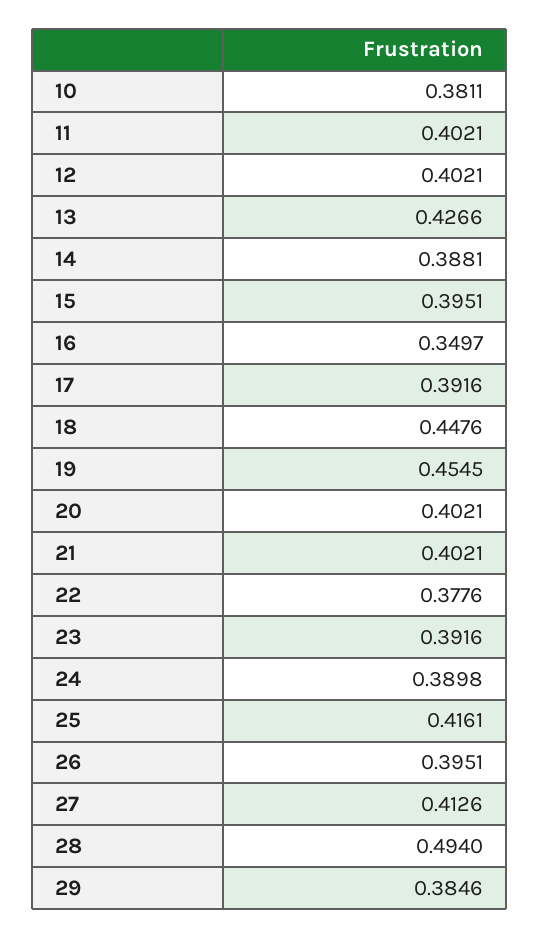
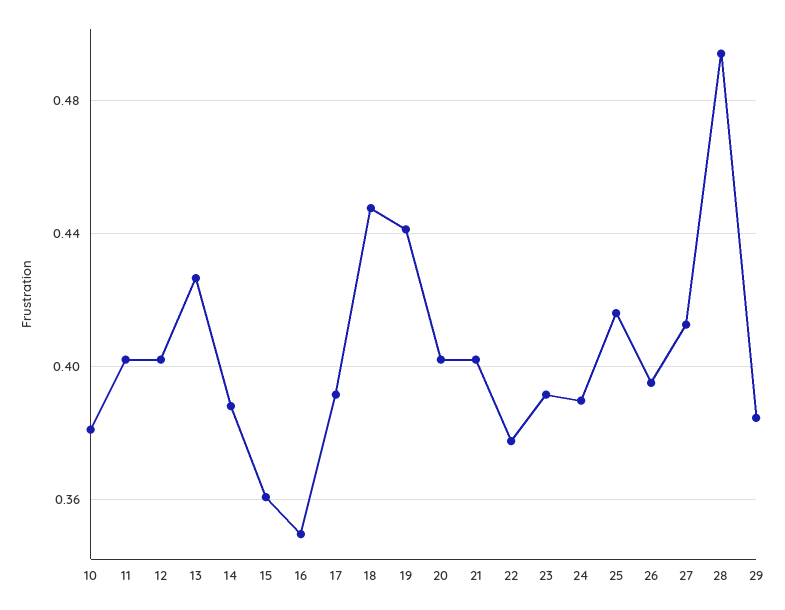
15: 0.3951 -> 0.36
19: 0.4545 -> 0.44

